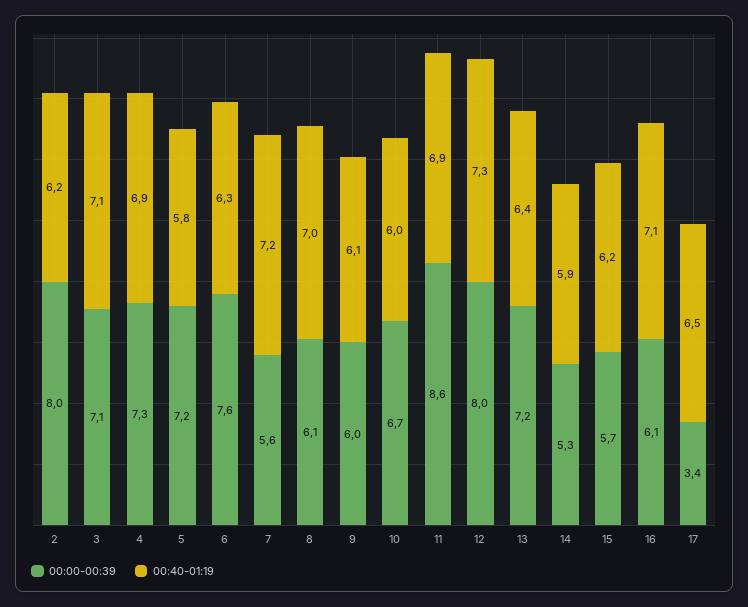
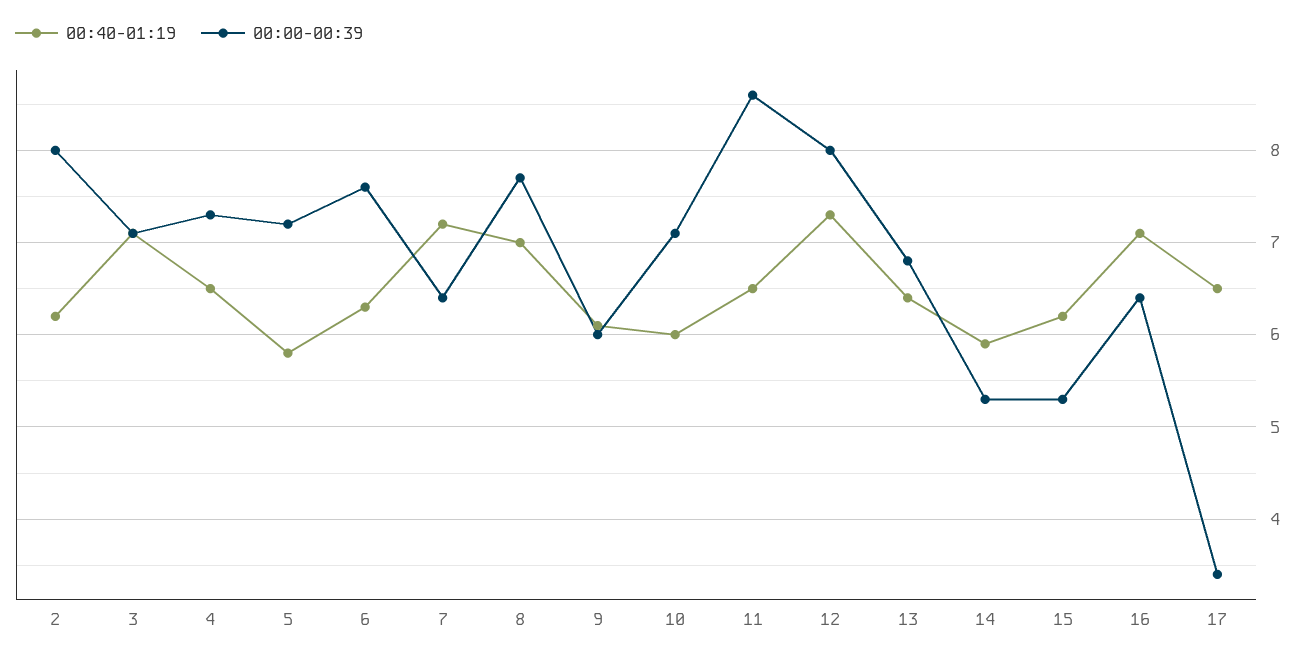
00:40-01:19, 4: 6.9 -> 6.5
00:00-00:39, 7: 5.6 -> 6.4
00:00-00:39, 8: 6.1 -> 7.7
00:00-00:39, 10: 6.7 -> 7.1
00:40-01:19, 11: 6.9 -> 6.5
00:00-00:39, 13: 7.2 -> 6.8
00:00-00:39, 15: 5.7 -> 5.3
00:00-00:39, 16: 6.1 -> 6.4

